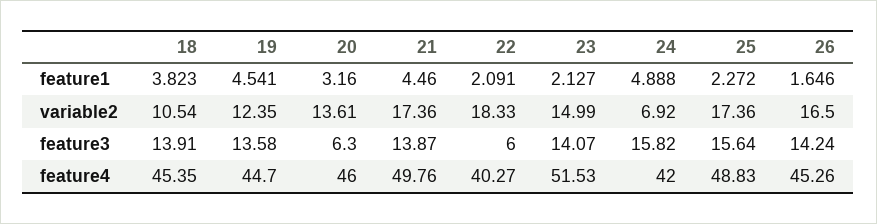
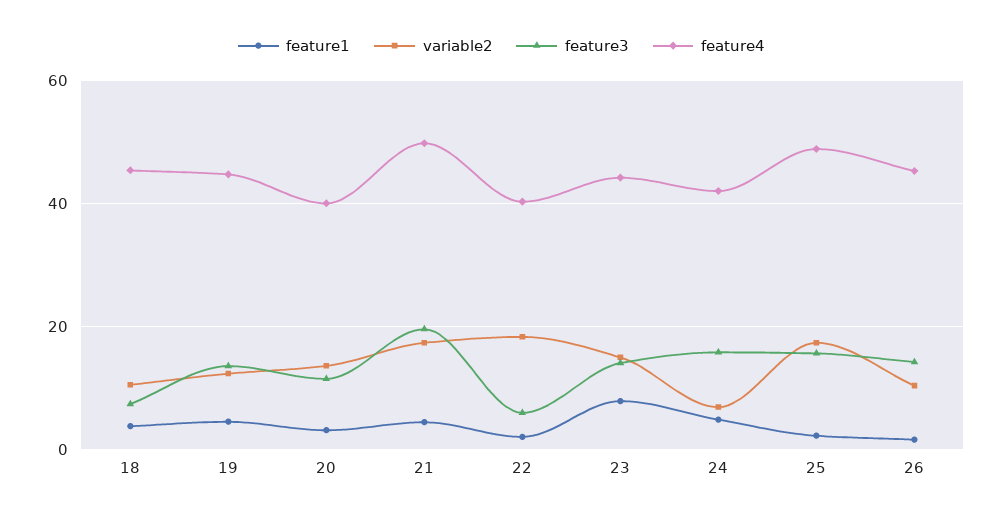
feature1, 23: 2.127 -> 8
variable2, 26: 16.5 -> 10
feature3, 18: 13.91 -> 8
feature3, 20: 6.3 -> 12
feature3, 21: 13.87 -> 20
feature4, 20: 46 -> 40
feature4, 23: 51.53 -> 44

